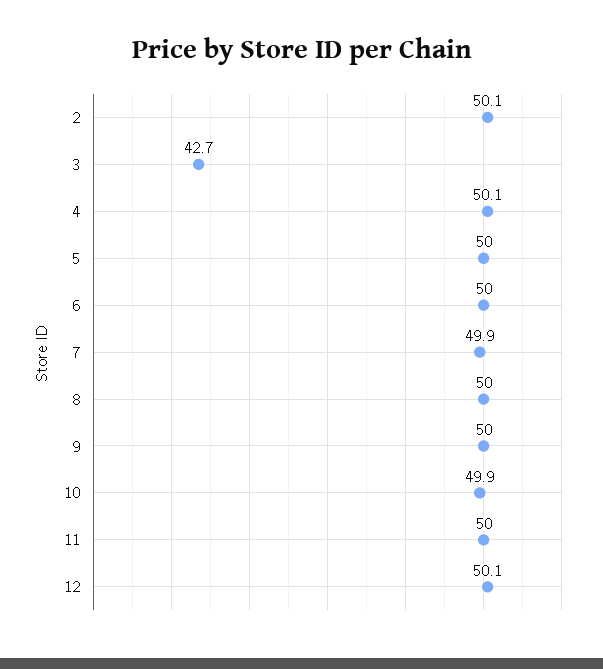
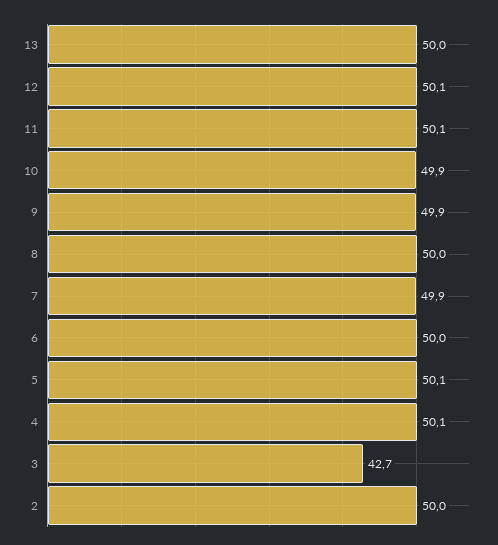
2: 50.1 -> 50
5: 50 -> 50.1
9: 50 -> 49.9
11: 50 -> 50.1
13: none -> 50

